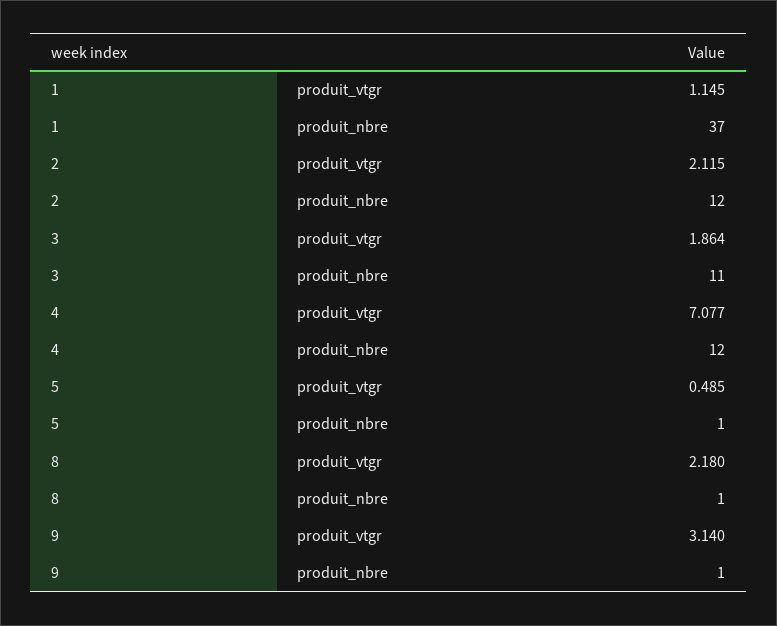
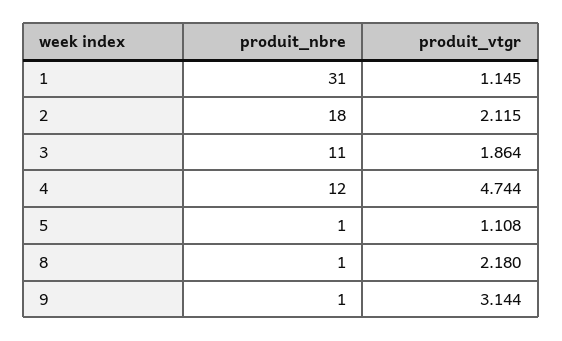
1, produit_nbre: 37 -> 31
2, produit_nbre: 12 -> 18
4, produit_vtgr: 7.077 -> 4.744
5, produit_vtgr: 0.485 -> 1.108
9, produit_vtgr: 3.14 -> 3.144

